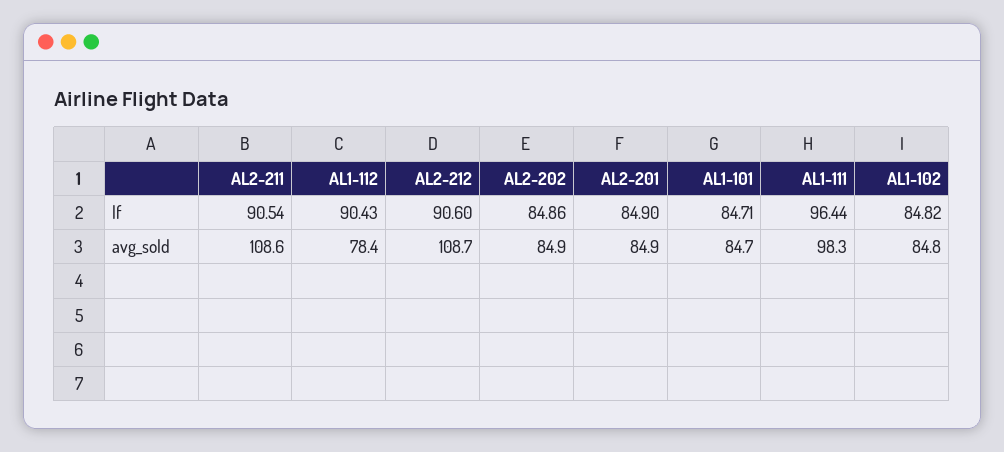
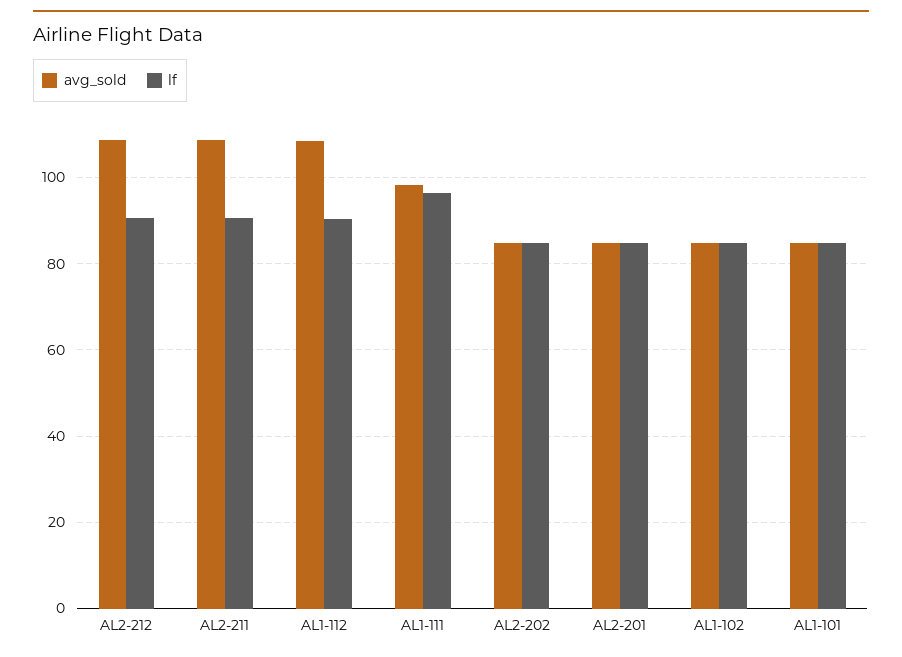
avg_sold, AL1-112: 78.4 -> 108

